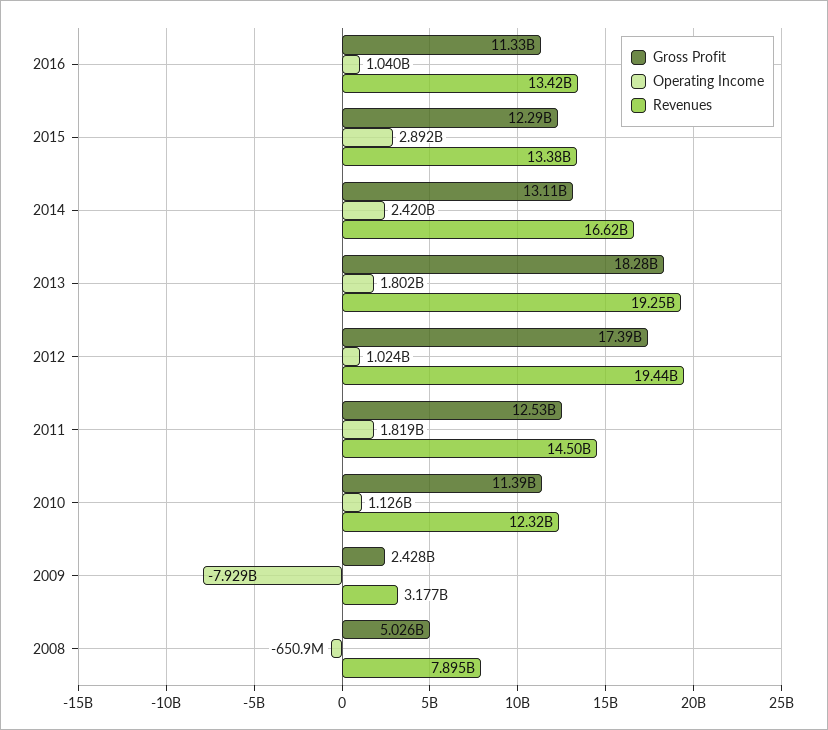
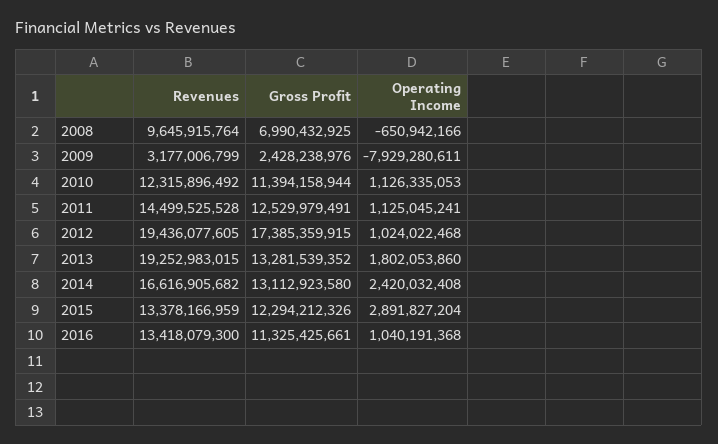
Gross Profit, 2013: 18280000000 -> 13281539352
Operating Income, 2011: 1819000000 -> 1125045241
Gross Profit, 2008: 5026000000 -> 6990432925
Revenues, 2008: 7895000000 -> 9645915764

